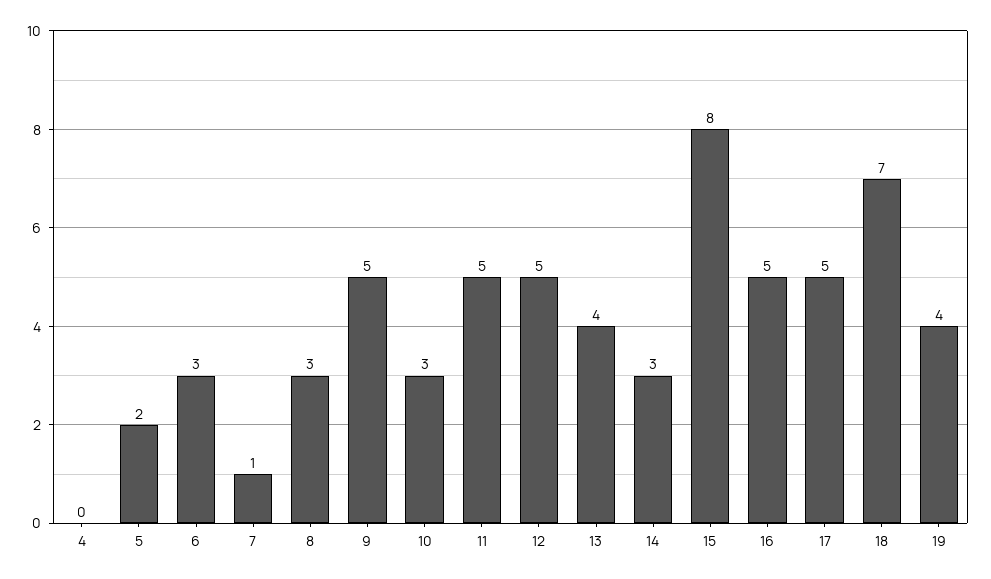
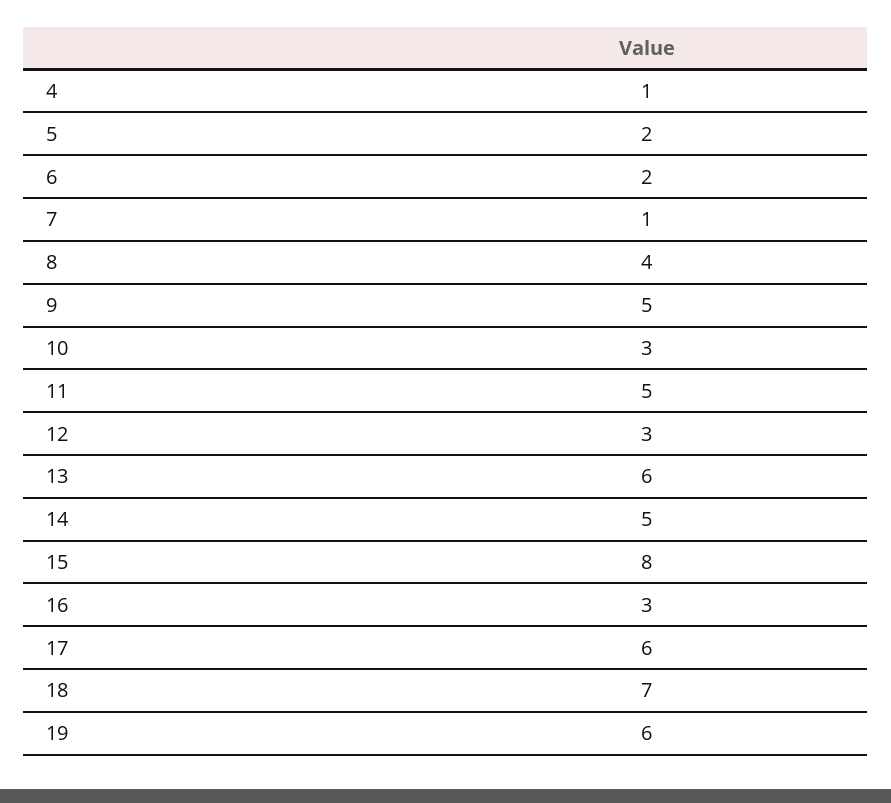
4: 0 -> 1
6: 3 -> 2
8: 3 -> 4
12: 5 -> 3
13: 4 -> 6
14: 3 -> 5
16: 5 -> 3
17: 5 -> 6
19: 4 -> 6

